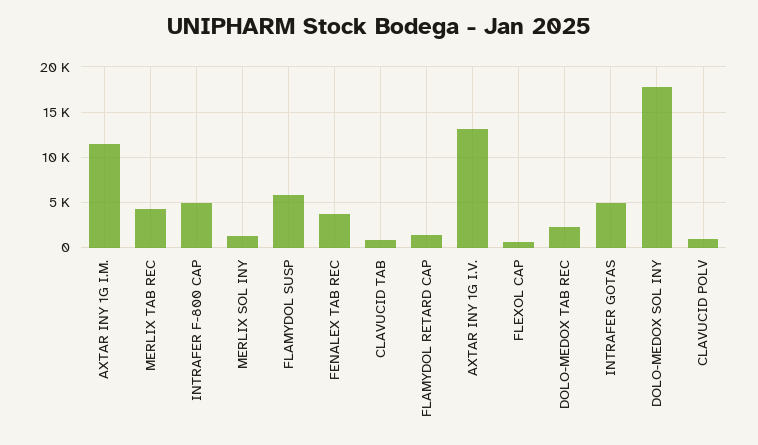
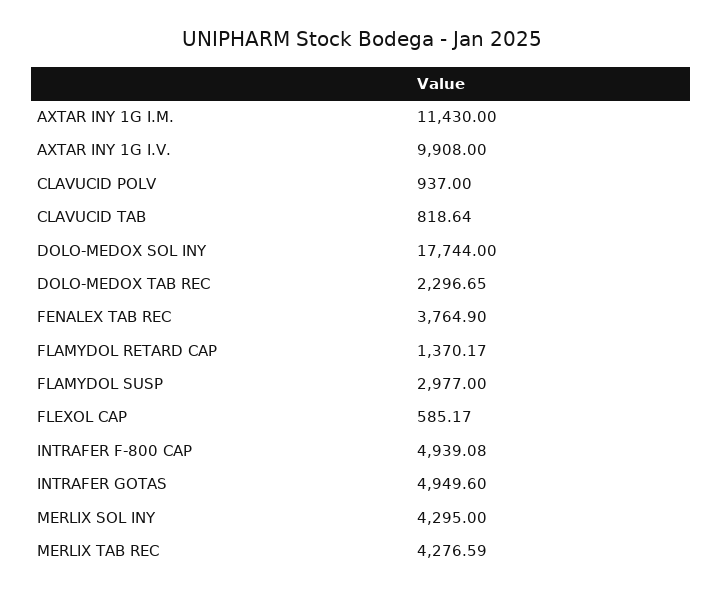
MERLIX SOL INY: 1000 -> 4295
FLAMYDOL SUSP: 6000 -> 2977
AXTAR INY 1G I.V.: 13000 -> 9908

